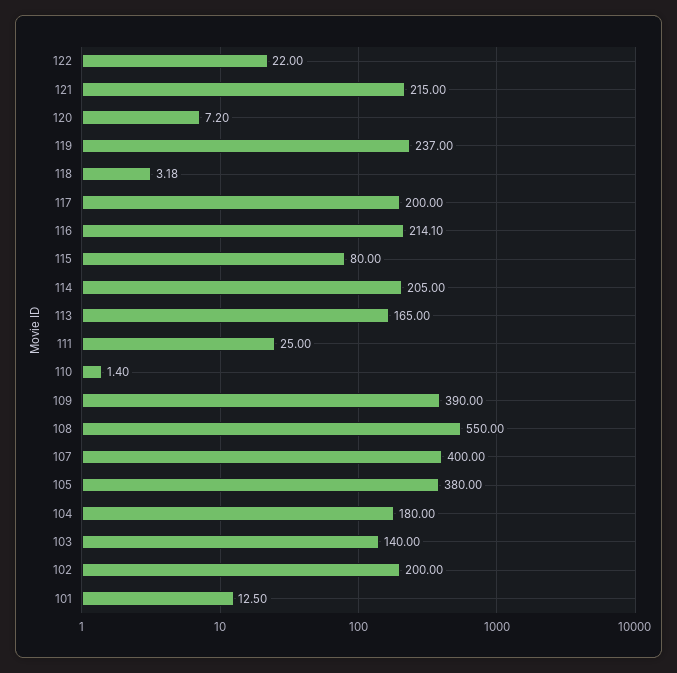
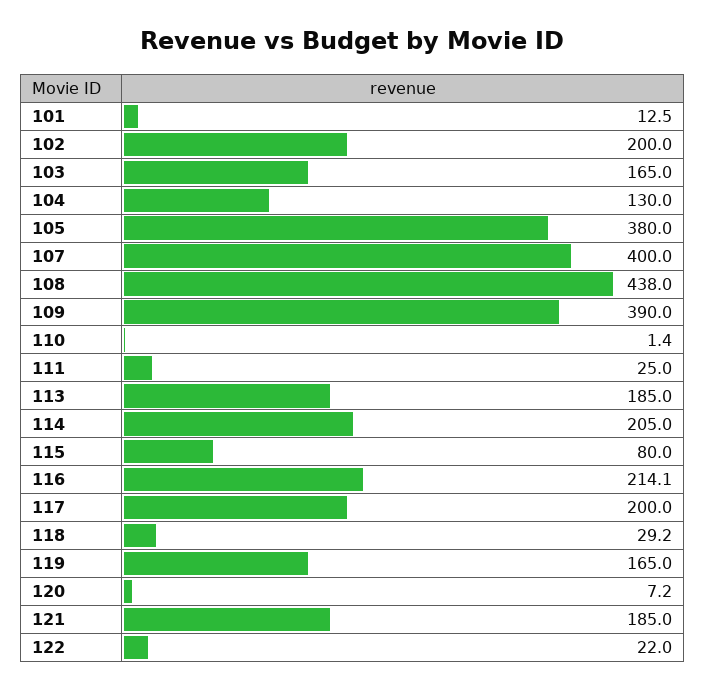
121: 215 -> 185
119: 237 -> 165
118: 3.18 -> 29.2
113: 165 -> 185
108: 550 -> 438
104: 180 -> 130
103: 140 -> 165

